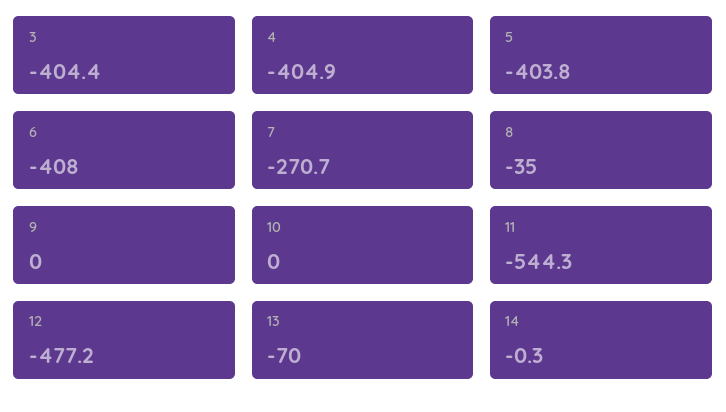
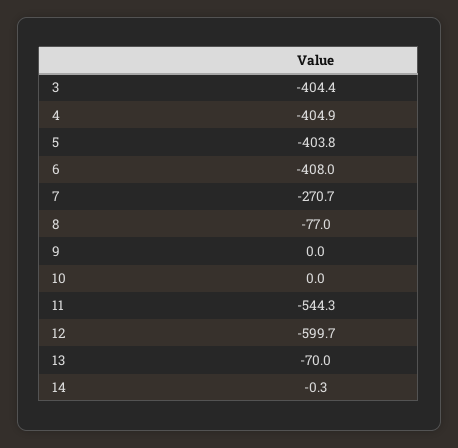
8: -35 -> -77
12: -477.2 -> -599.7

